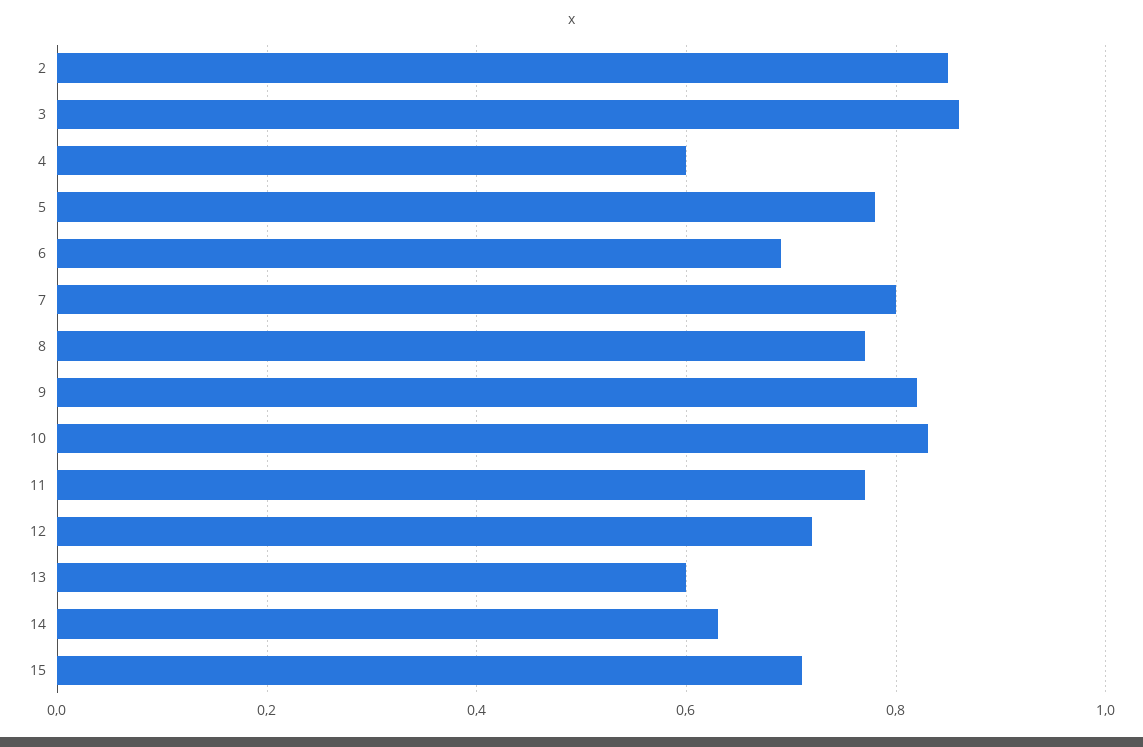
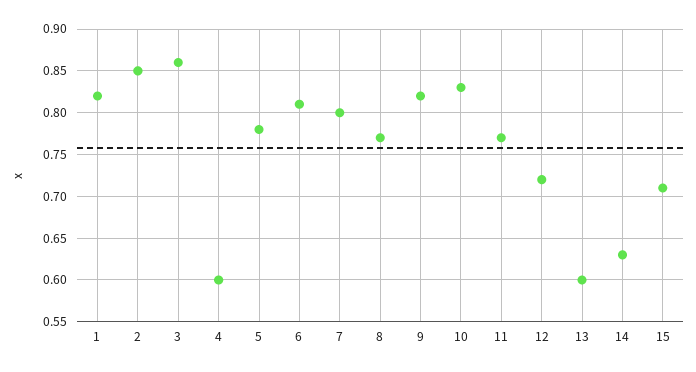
6: 0.7 -> 0.81
1: none -> 0.82

